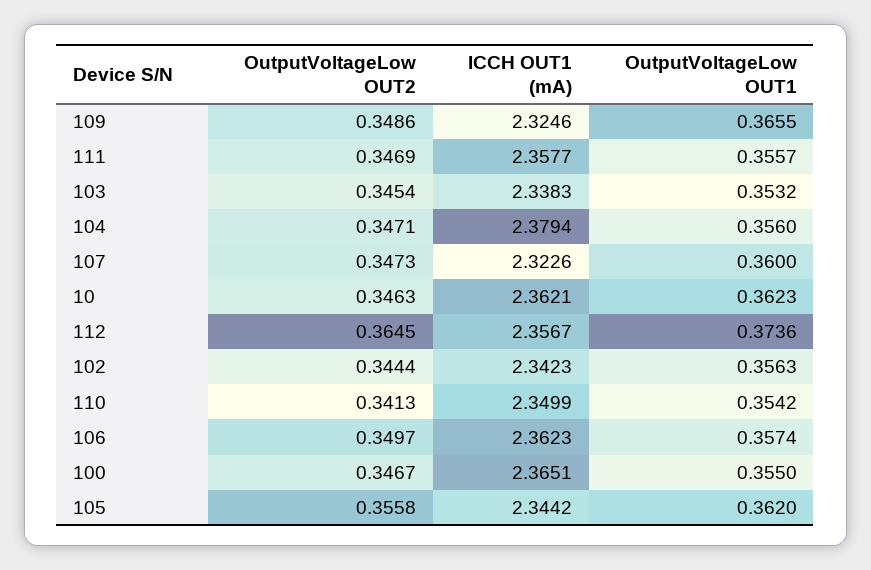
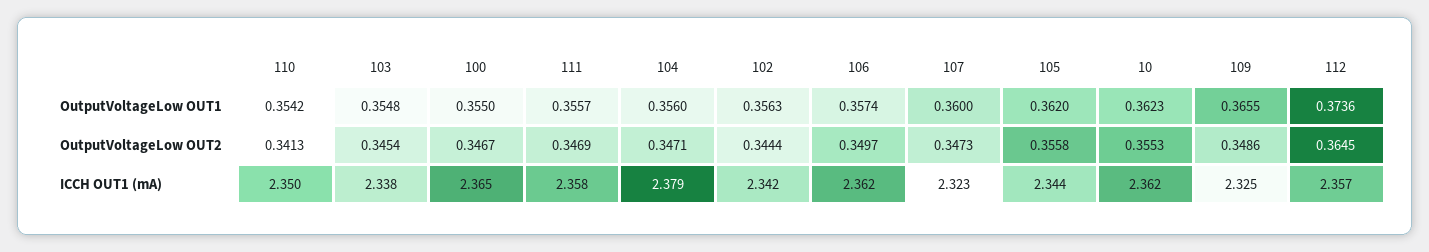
OutputVoltageLow OUT1, 103: 0.3532 -> 0.3548
OutputVoltageLow OUT2, 10: 0.3463 -> 0.3553

